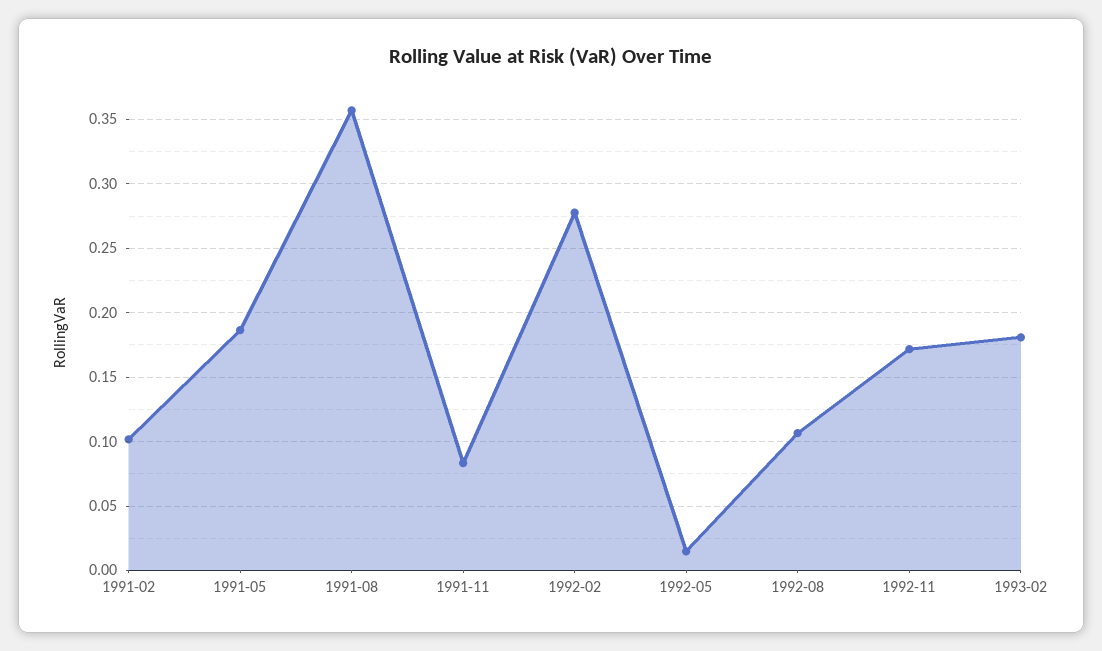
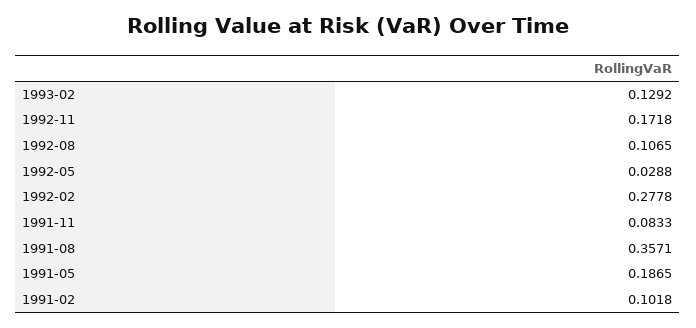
1992-05: 0.015 -> 0.0288
1993-02: 0.18 -> 0.1292

